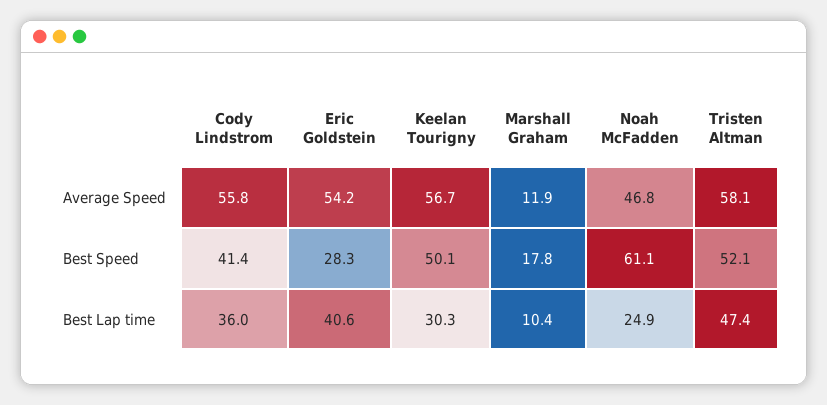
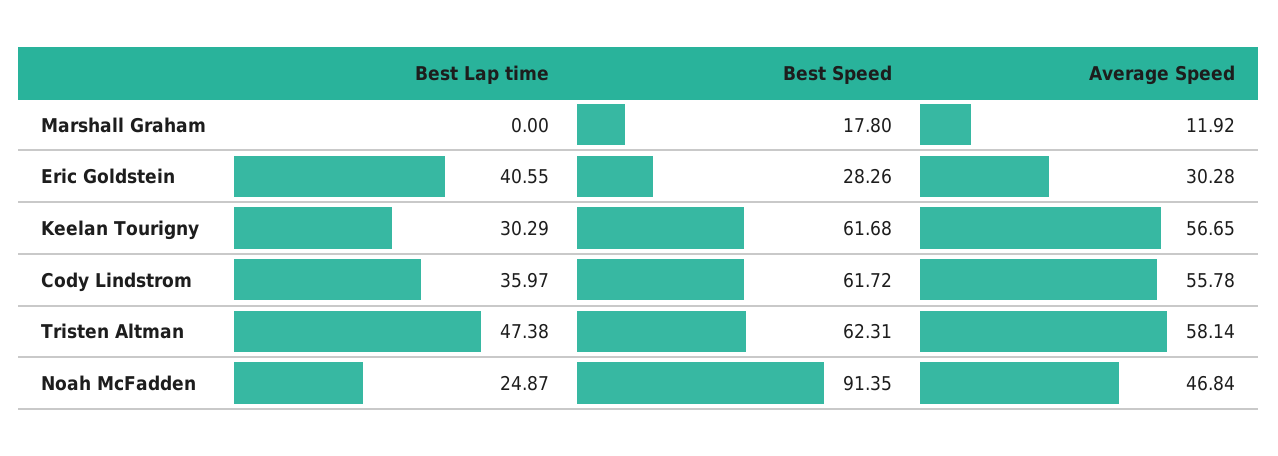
Eric Goldstein, Average Speed: 54.2 -> 30.28
Cody Lindstrom, Best Speed: 41.4 -> 61.72
Keelan Tourigny, Best Speed: 50.1 -> 61.68
Noah McFadden, Best Speed: 61.1 -> 91.35
Tristen Altman, Best Speed: 52.1 -> 62.31
Marshall Graham, Best Lap time: 10.4 -> 0

